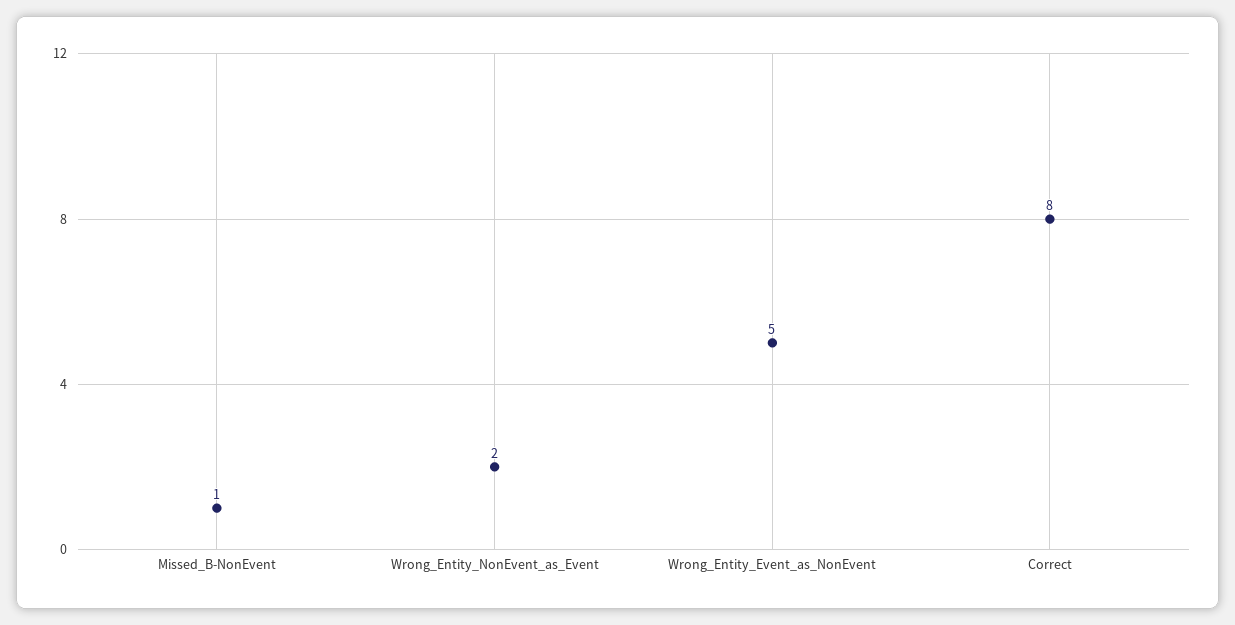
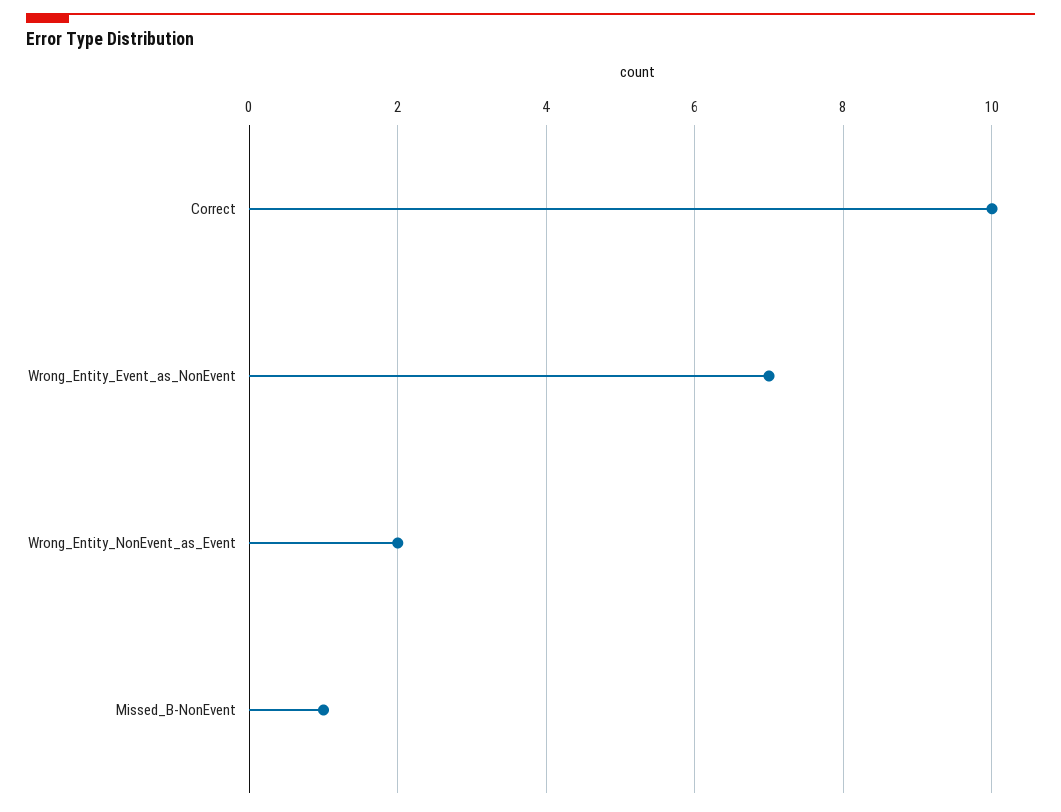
Wrong_Entity_Event_as_NonEvent: 5 -> 7
Correct: 8 -> 10

